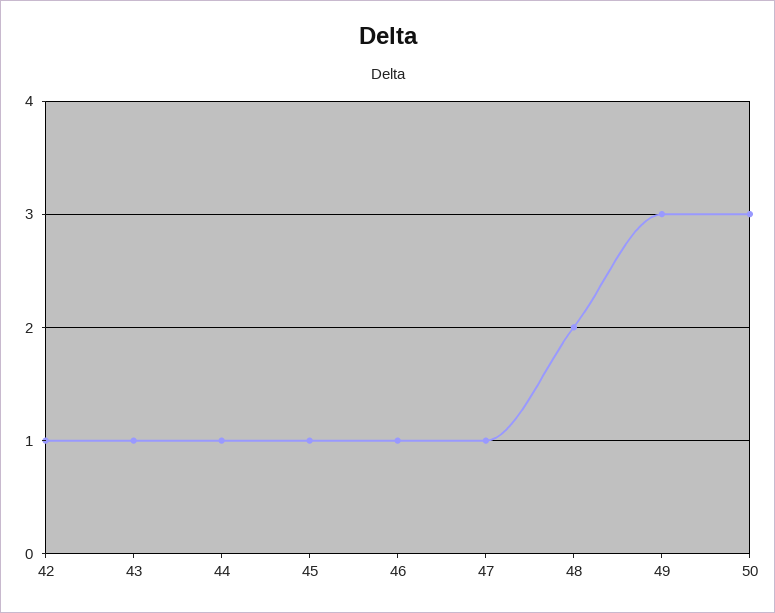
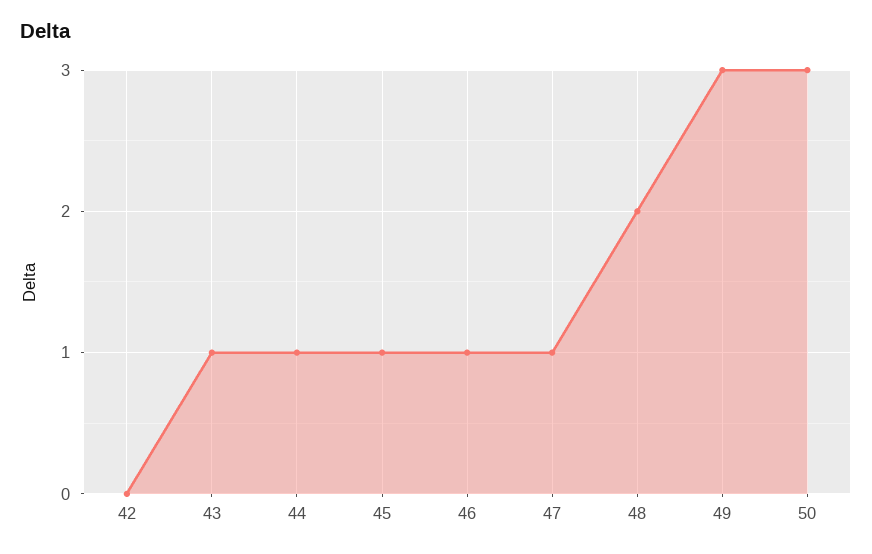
42: 1 -> 0

